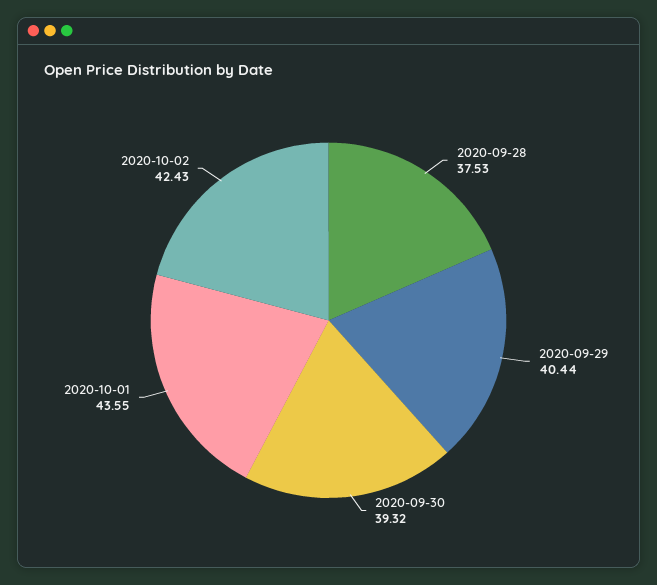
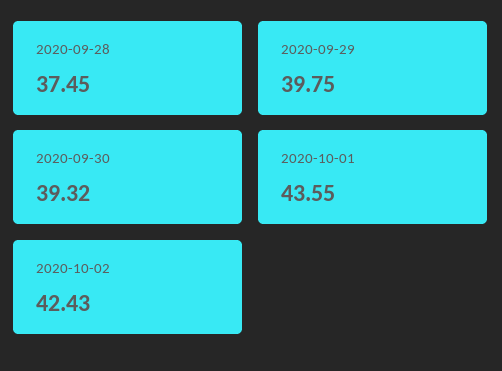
2020-09-28: 37.53 -> 37.45
2020-09-29: 40.44 -> 39.75

